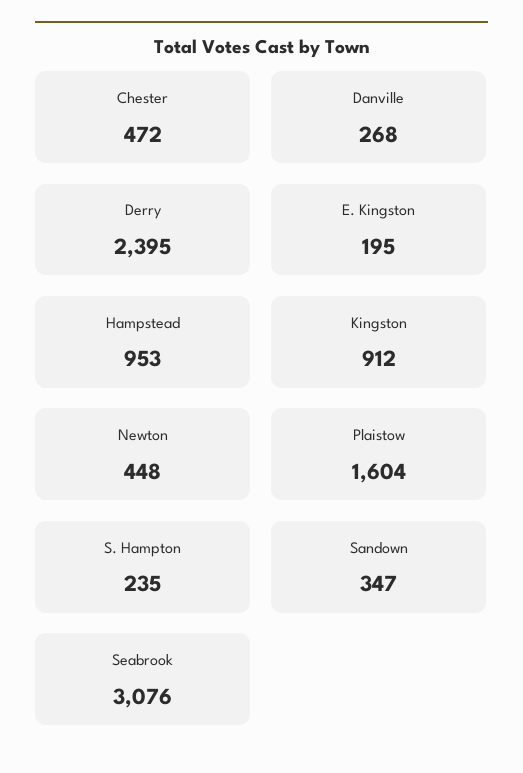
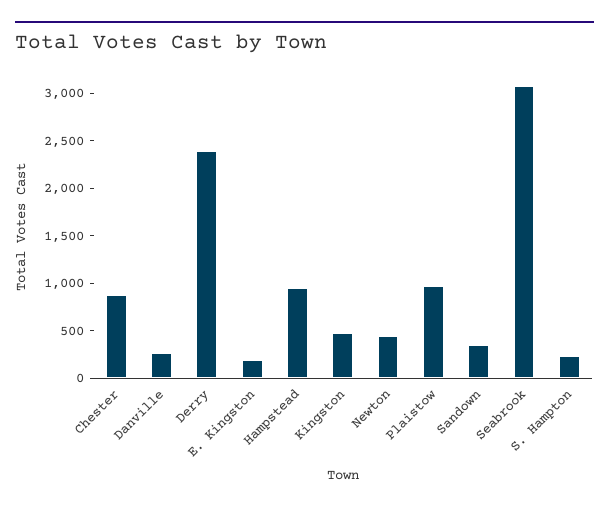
Chester: 472 -> 900
Kingston: 912 -> 500
Plaistow: 1604 -> 1000

